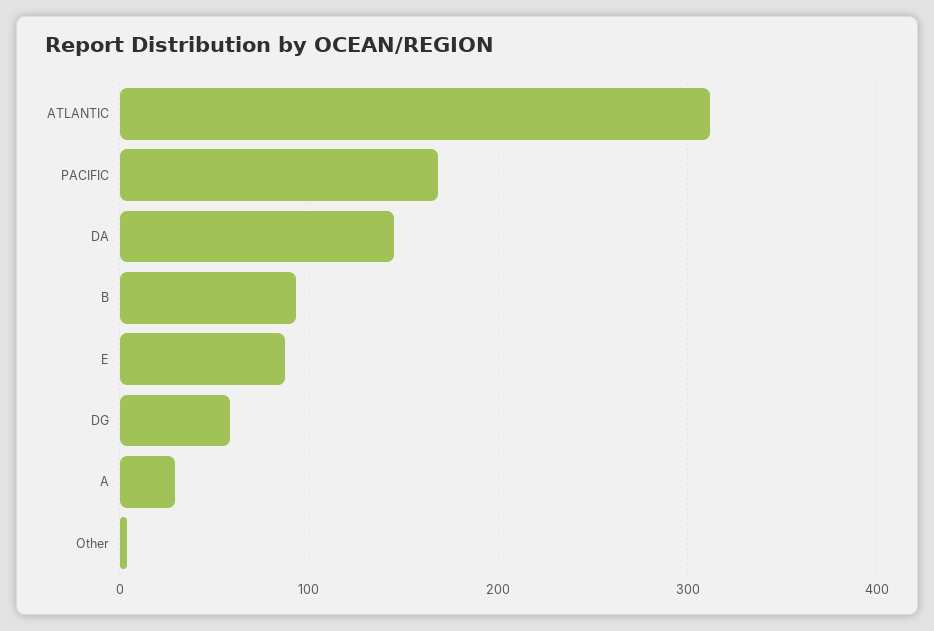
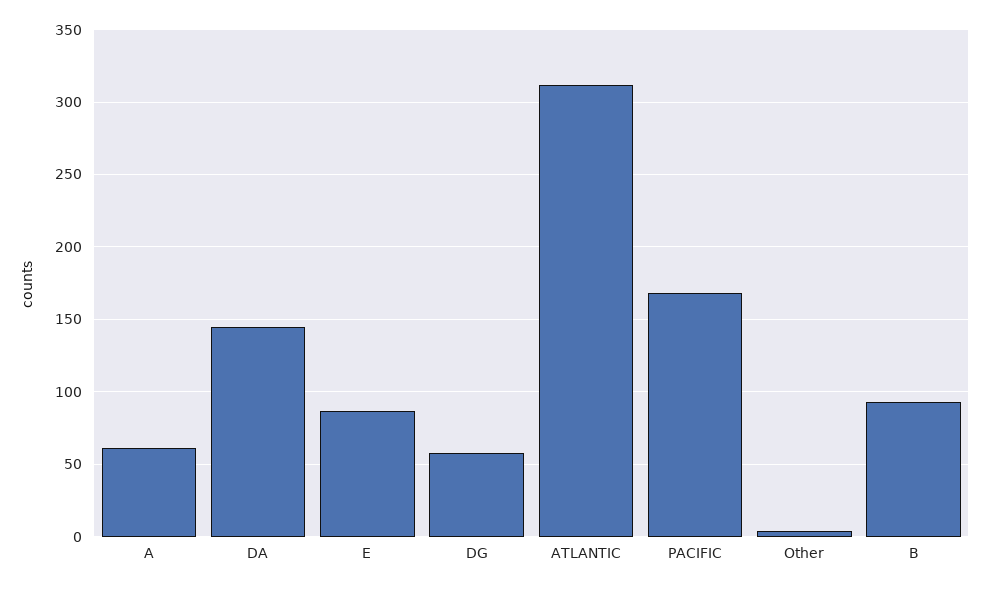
A: 30 -> 60

